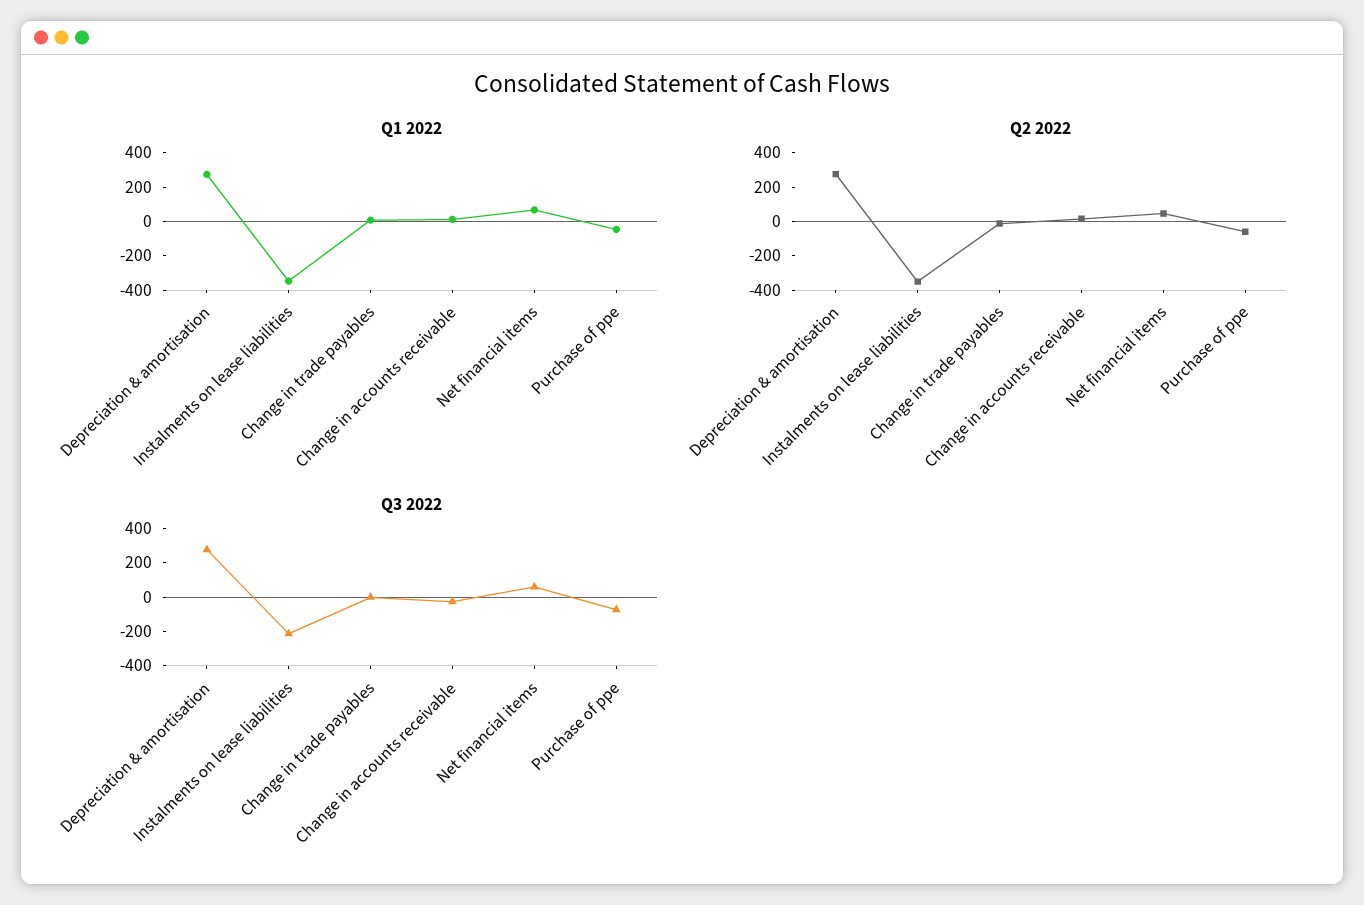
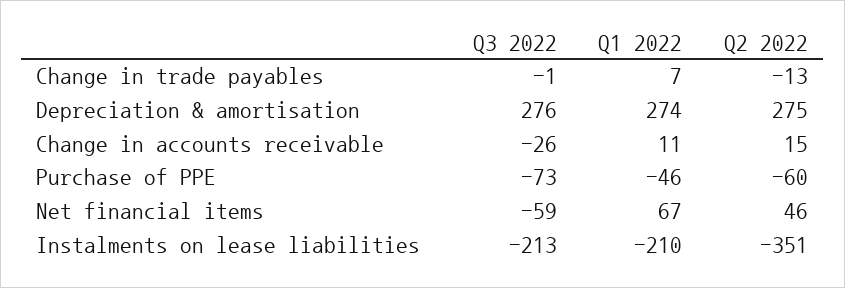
Q1 2022, Instalments on lease liabilities: -350 -> -210
Q3 2022, Net financial items: 50 -> -59

